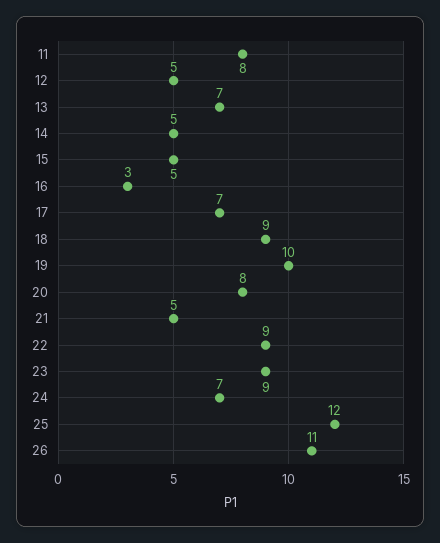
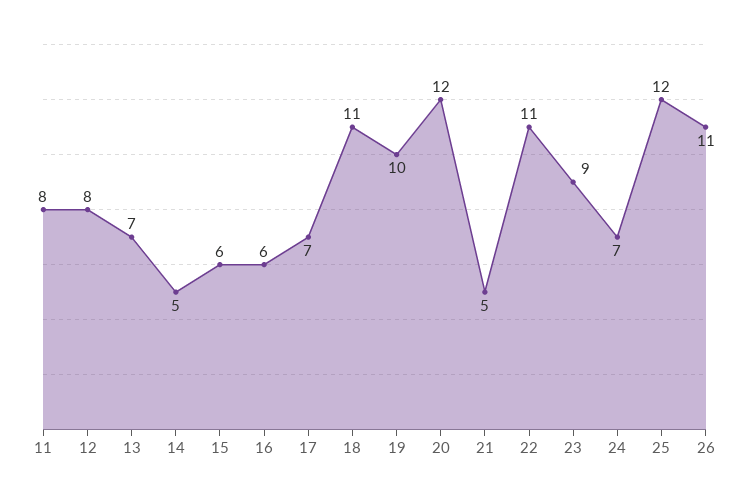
12: 5 -> 8
15: 5 -> 6
16: 3 -> 6
18: 9 -> 11
20: 8 -> 12
22: 9 -> 11

